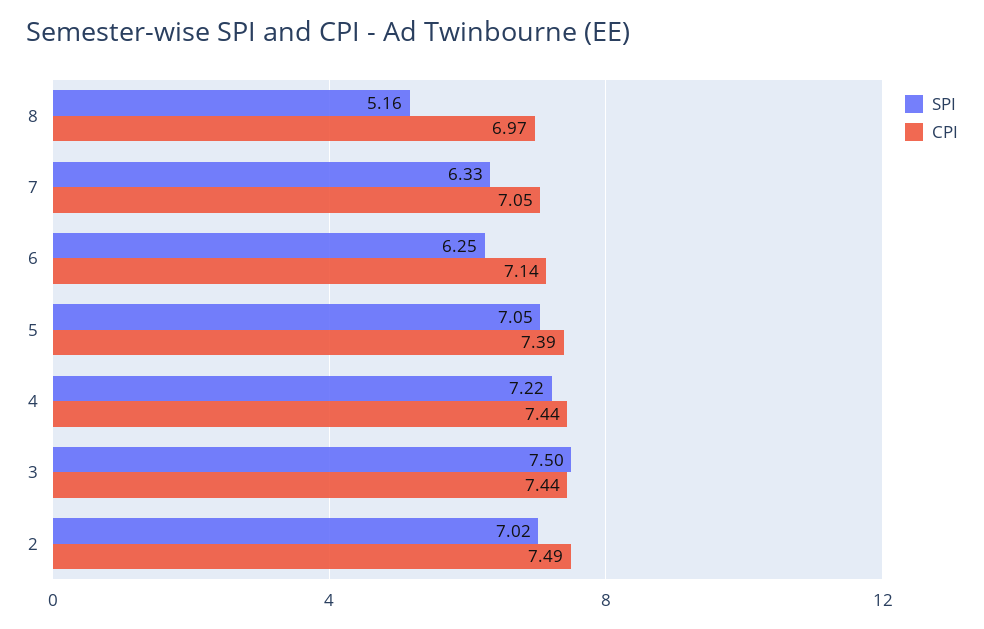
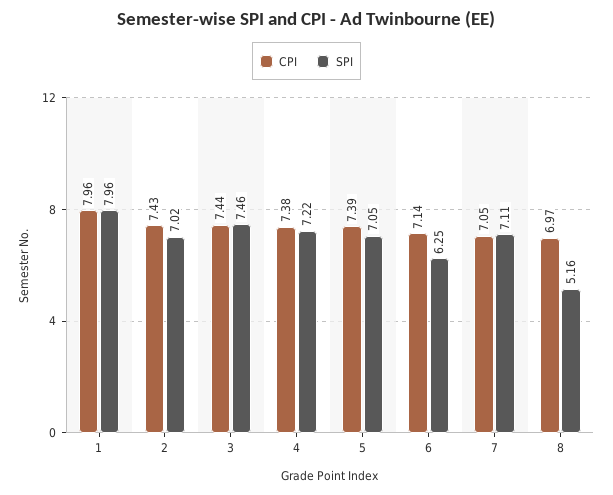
SPI, 7: 6.33 -> 7.11
CPI, 4: 7.44 -> 7.38
SPI, 3: 7.5 -> 7.46
CPI, 2: 7.49 -> 7.43
CPI, 1: none -> 7.96
SPI, 1: none -> 7.96

